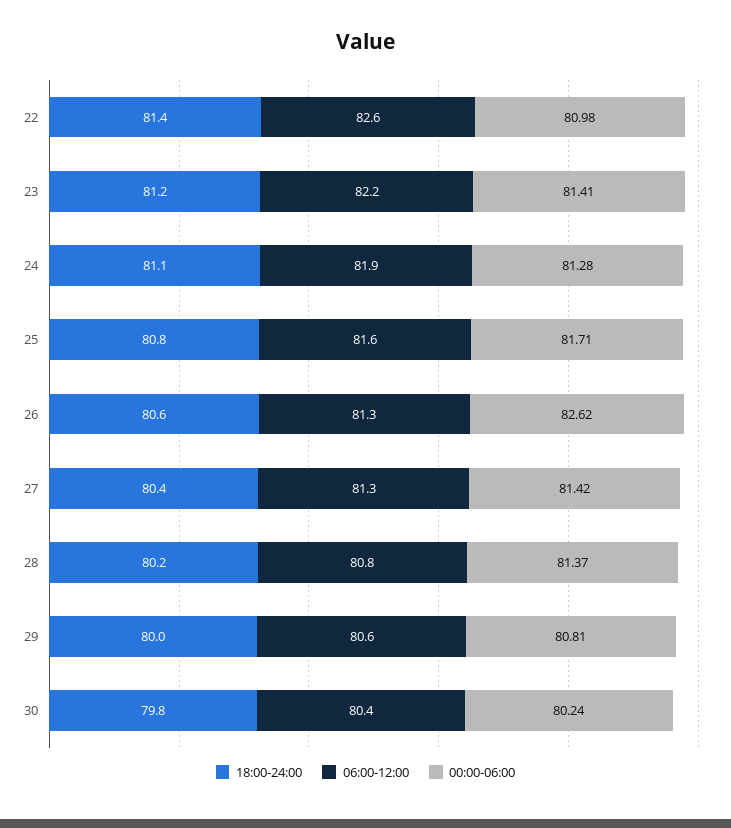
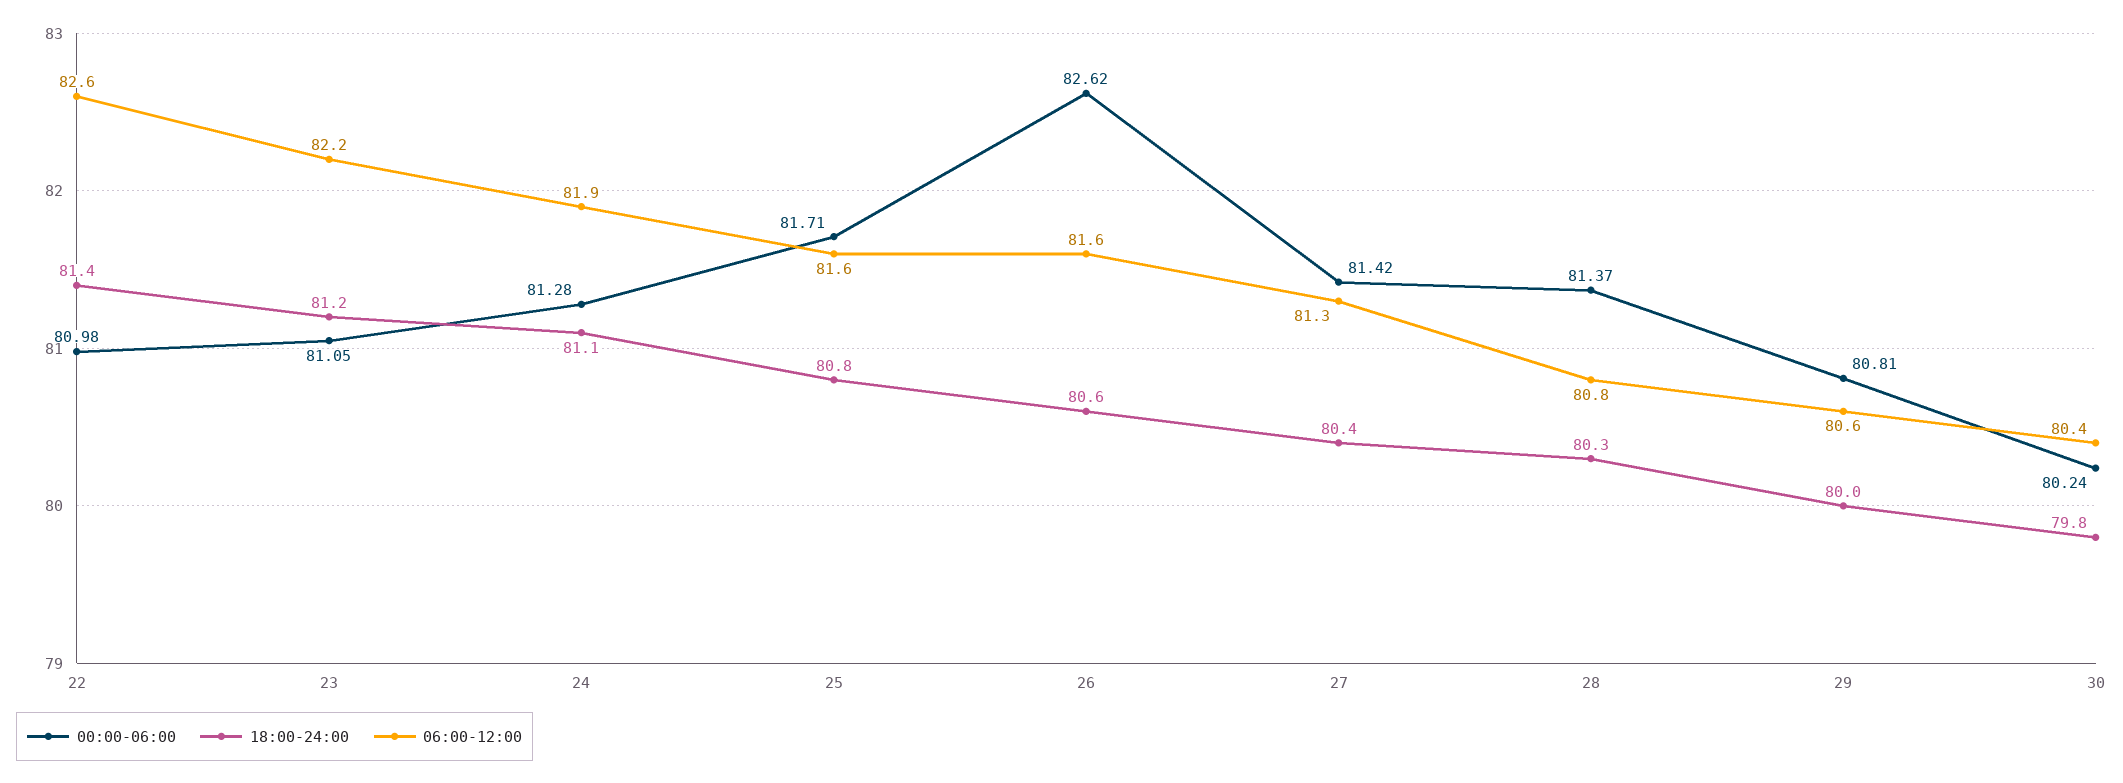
00:00-06:00, 23: 81.41 -> 81.05
06:00-12:00, 26: 81.3 -> 81.6
18:00-24:00, 28: 80.2 -> 80.3

